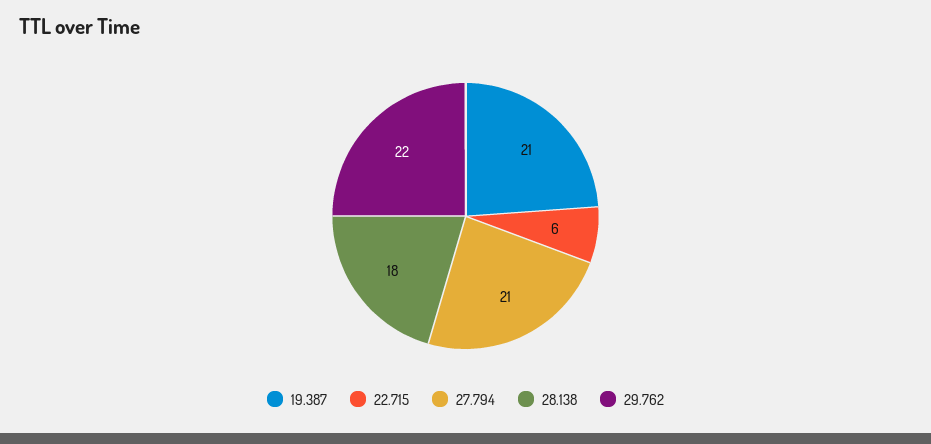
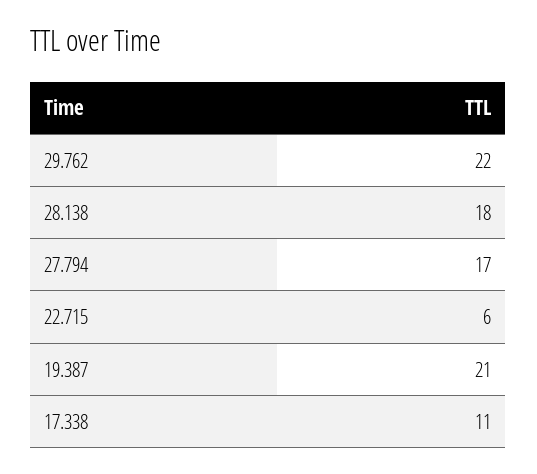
27.794: 21 -> 17
17.338: none -> 11

